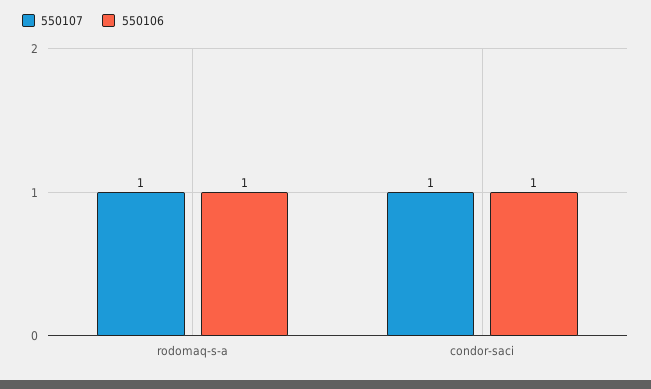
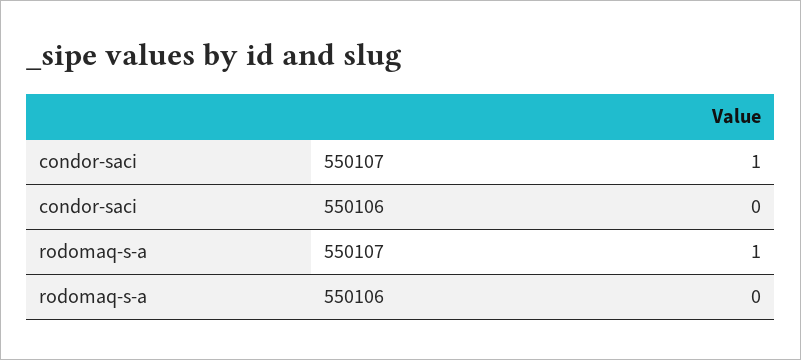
550106, rodomaq-s-a: 1 -> 0
550106, condor-saci: 1 -> 0

